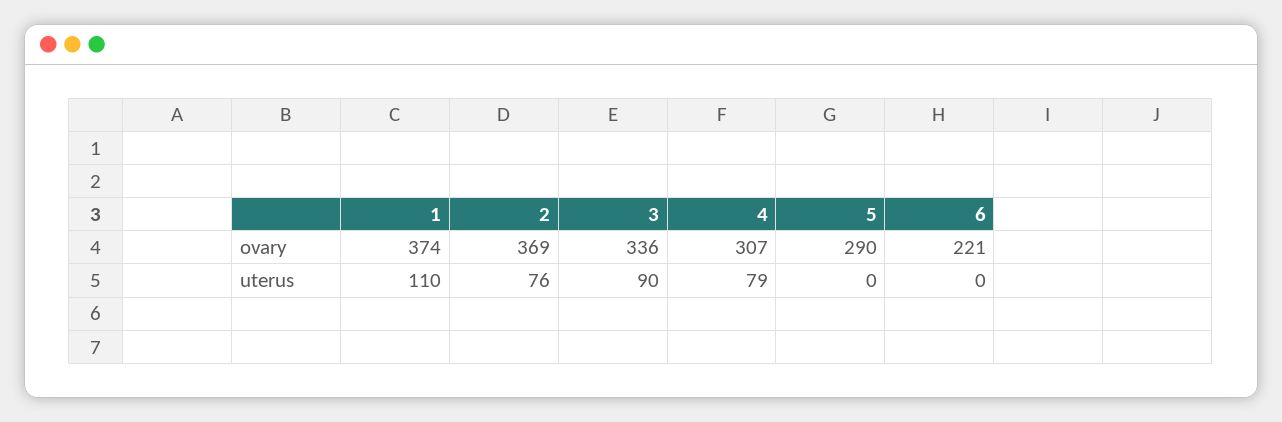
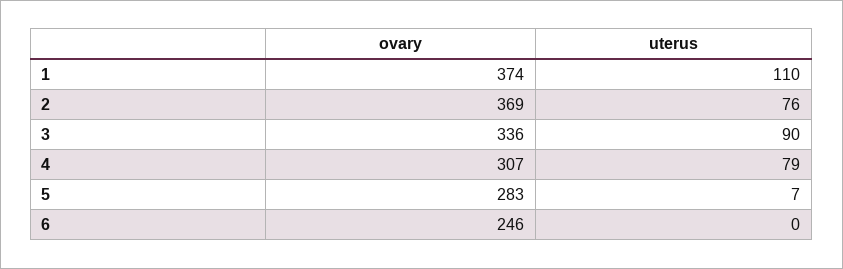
5, ovary: 290 -> 283
6, ovary: 221 -> 246
5, uterus: 0 -> 7

